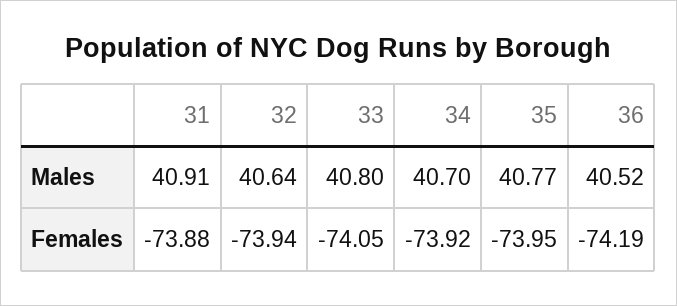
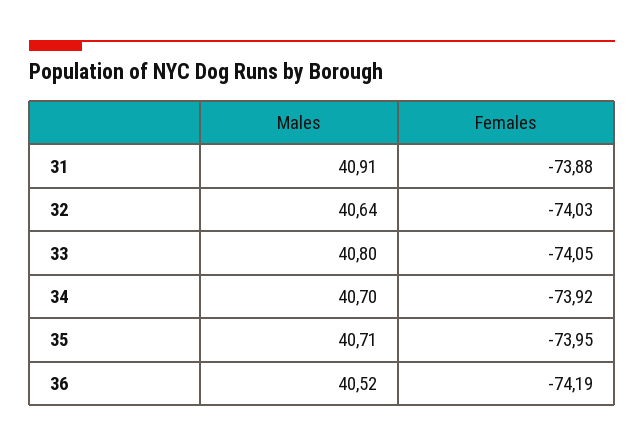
35, Males: 40.77 -> 40.71
32, Females: -73.94 -> -74.03

